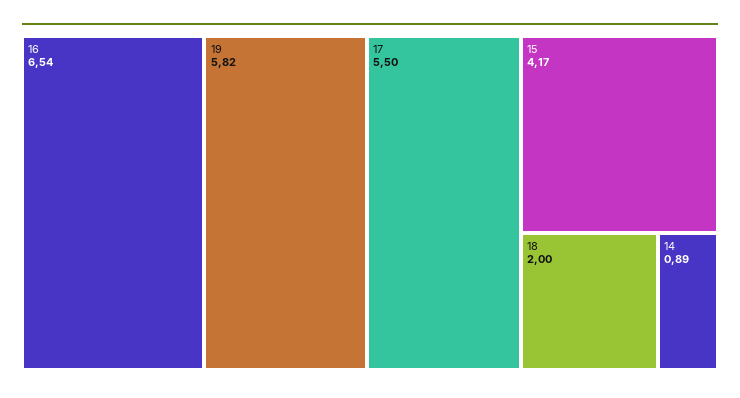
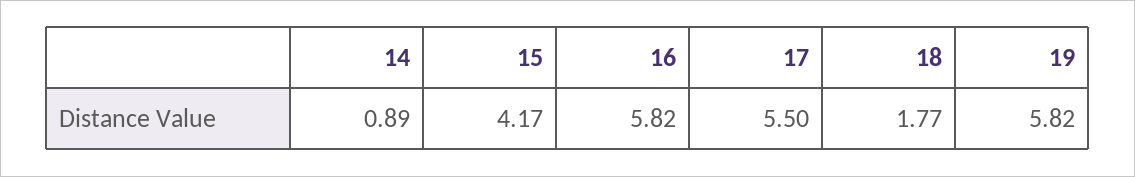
16: 6.54 -> 5.82
18: 2 -> 1.77

